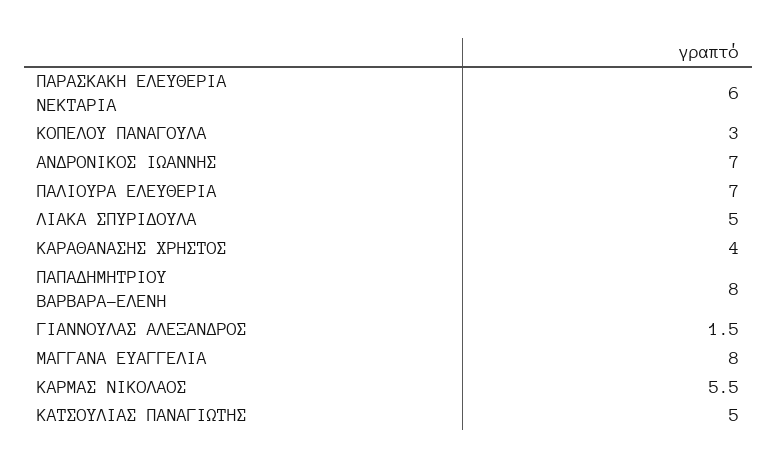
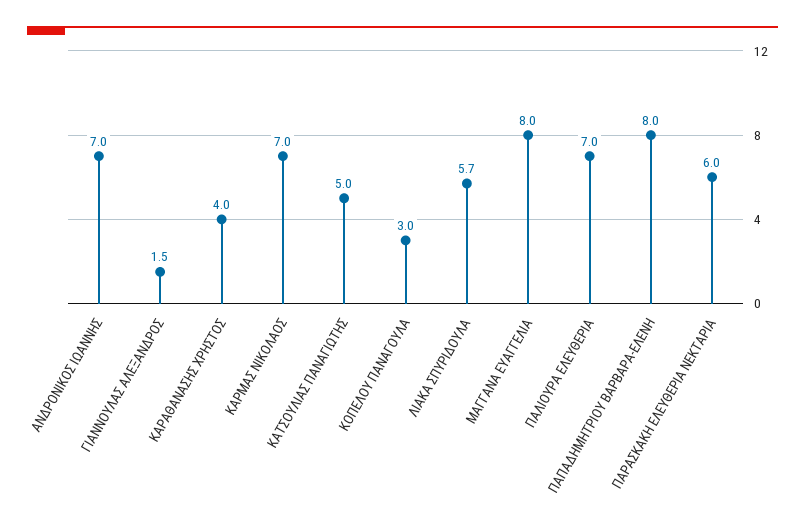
ΛΙΑΚΑ ΣΠΥΡΙΔΟΥΛΑ: 5 -> 5.7
ΚΑΡΜΑΣ ΝΙΚΟΛΑΟΣ: 5.5 -> 7

